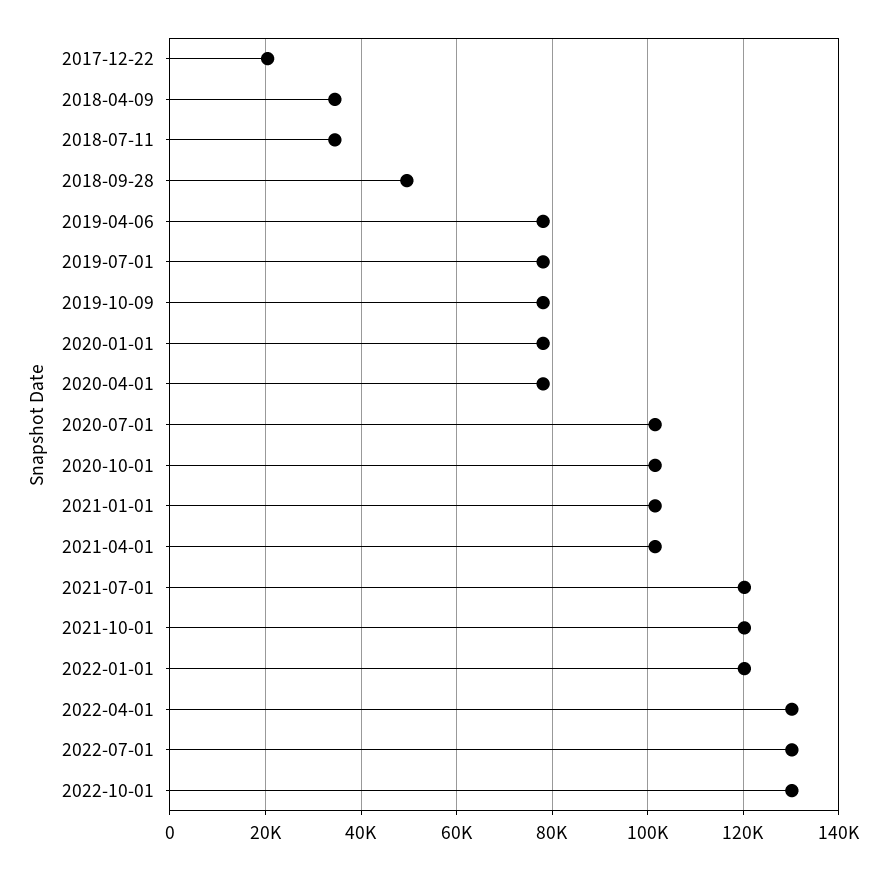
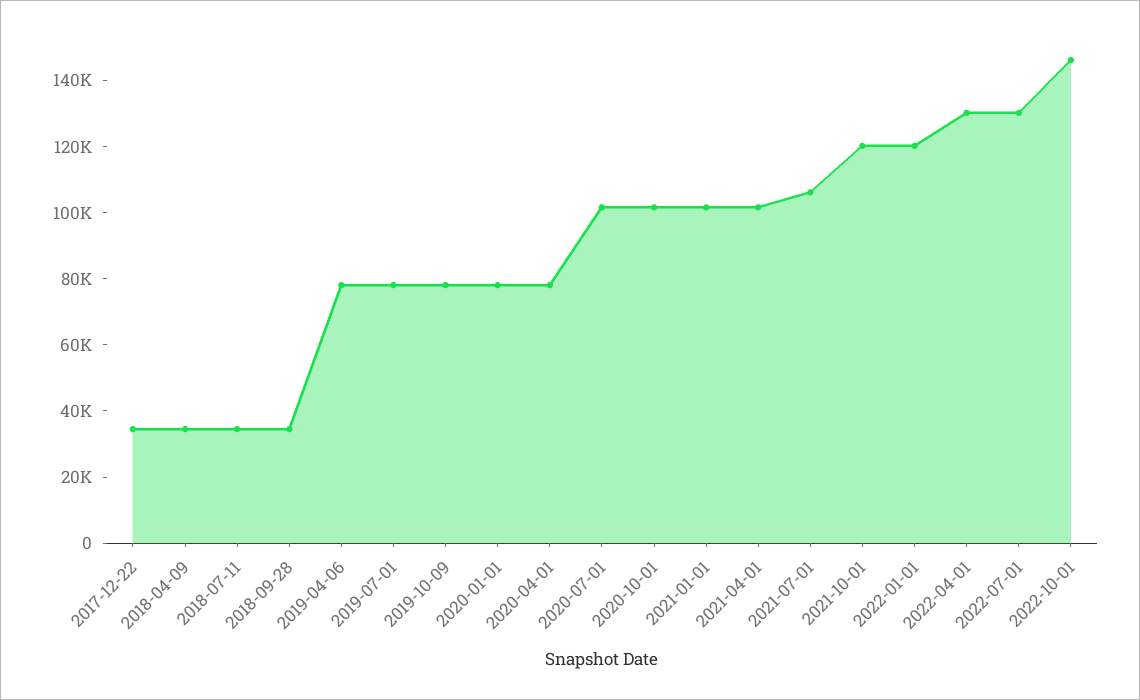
2017-12-22: 20000 -> 35000
2018-09-28: 50000 -> 35000
2021-07-01: 120000 -> 105000
2022-10-01: 130000 -> 145000

